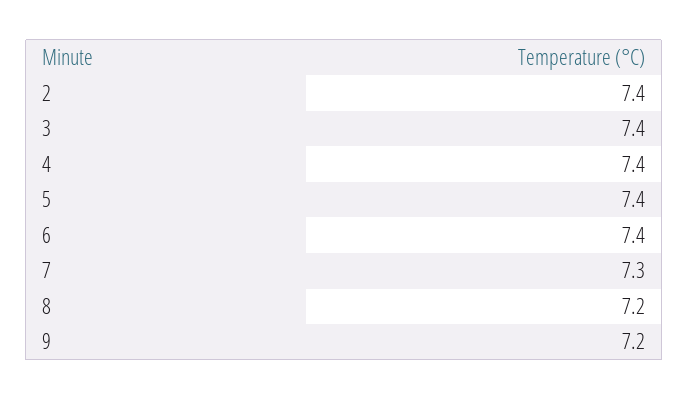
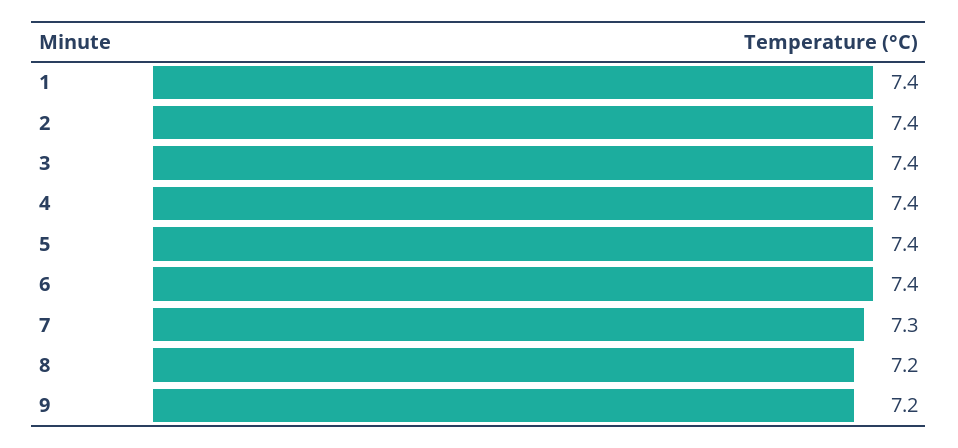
1: none -> 7.4

